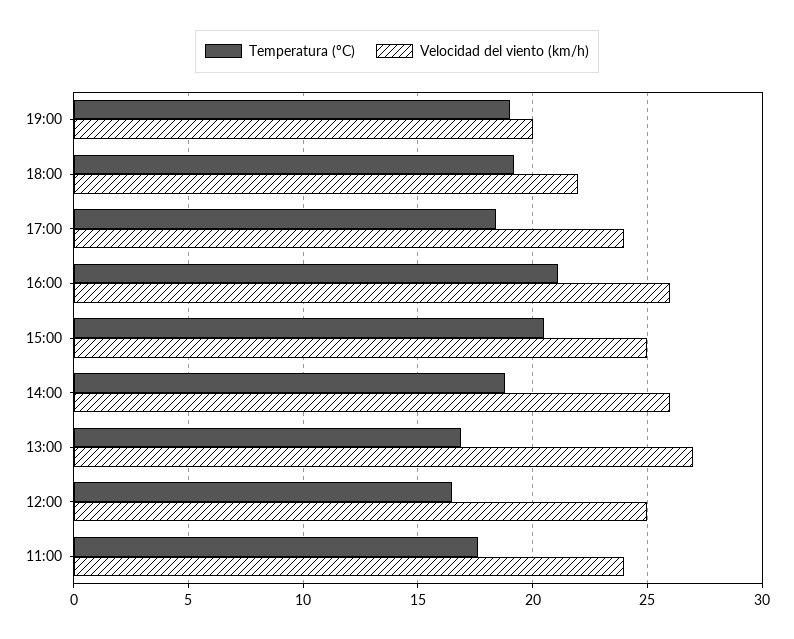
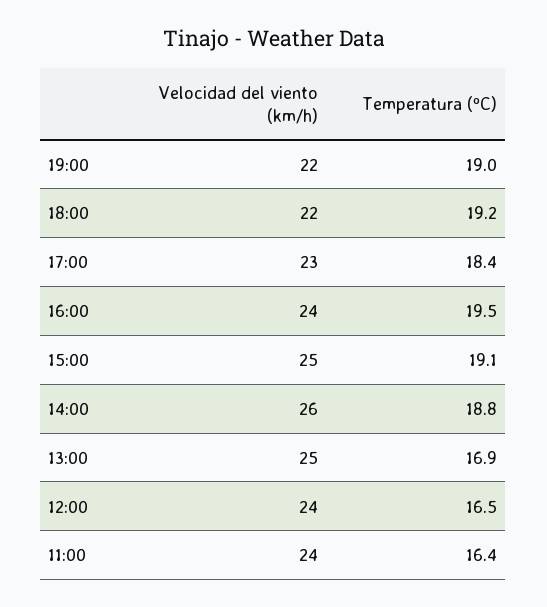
Velocidad del viento (km/h), 19:00: 20 -> 22
Velocidad del viento (km/h), 17:00: 24 -> 23
Temperatura (ºC), 16:00: 21 -> 19.5
Velocidad del viento (km/h), 16:00: 26 -> 24
Temperatura (ºC), 15:00: 20.5 -> 19.1
Velocidad del viento (km/h), 13:00: 27 -> 25
Velocidad del viento (km/h), 12:00: 25 -> 24
Temperatura (ºC), 11:00: 17.5 -> 16.4

